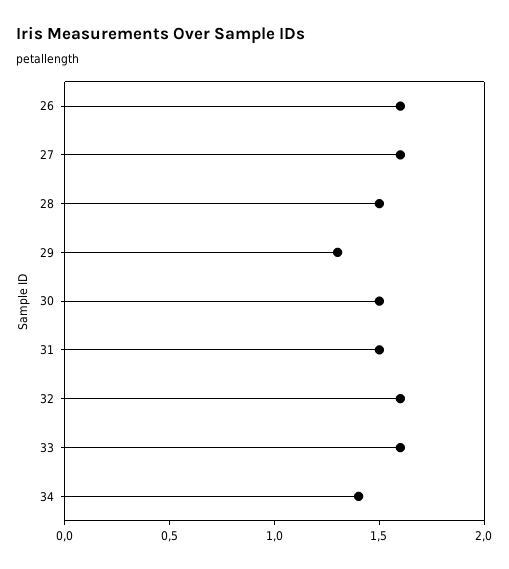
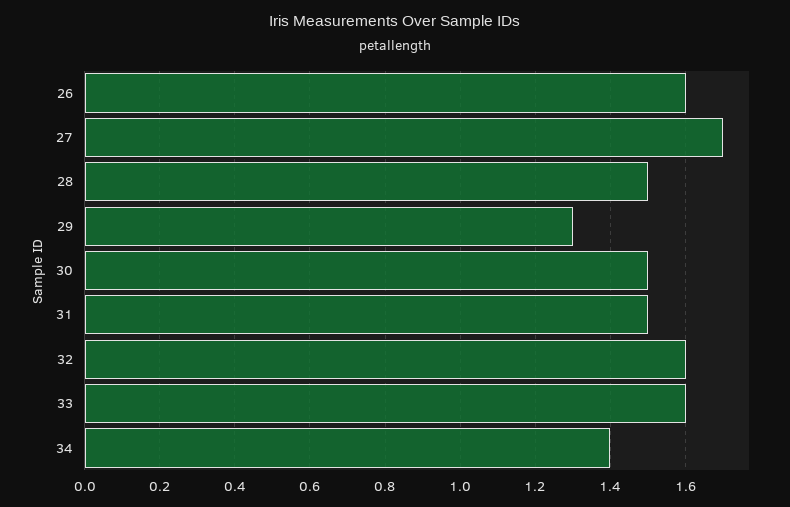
27: 1.6 -> 1.7

